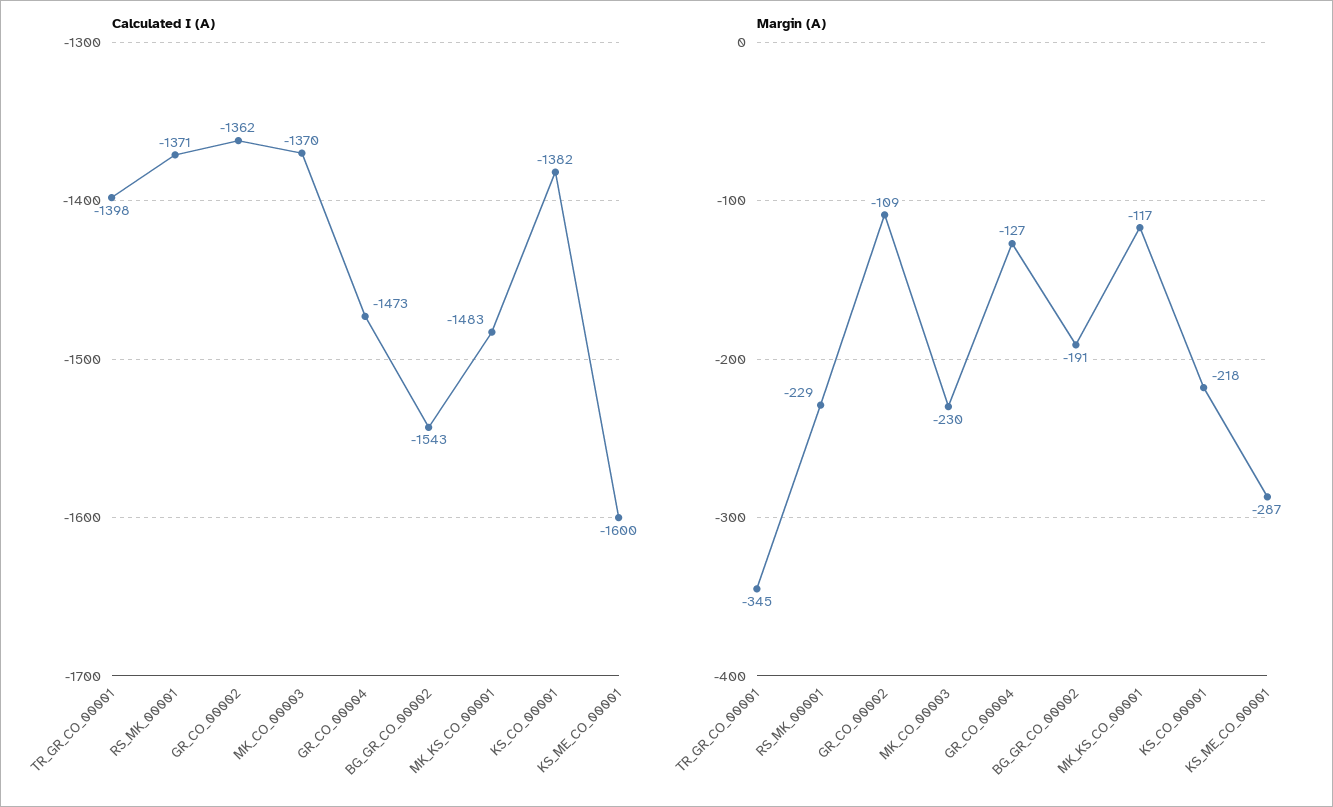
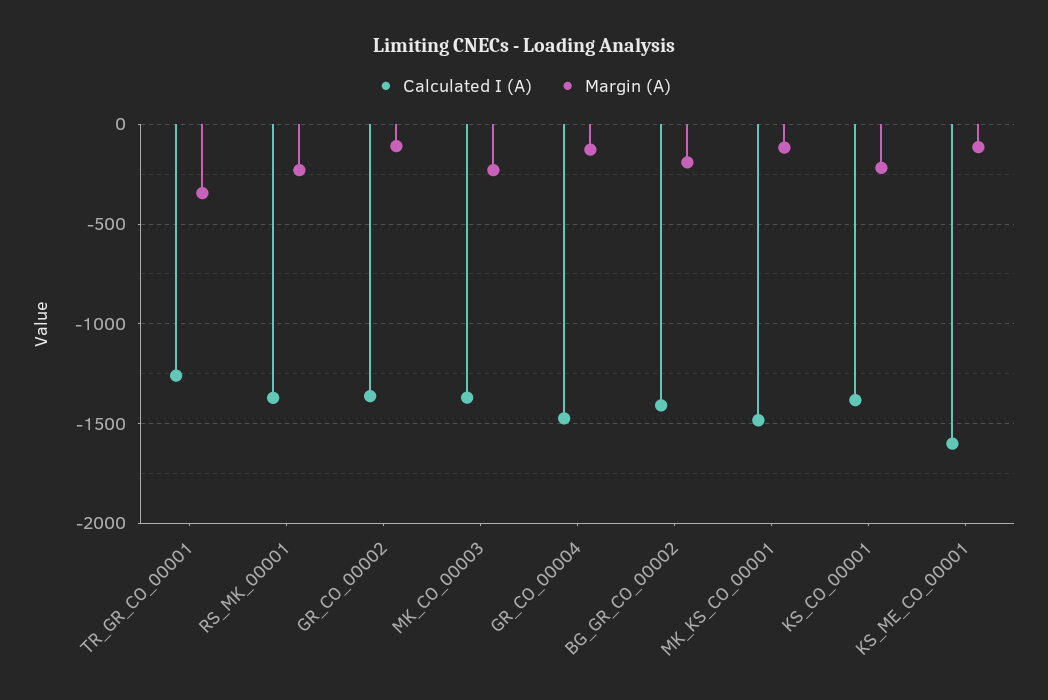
Calculated I (A), TR_GR_CO_00001: -1398 -> -1250
Calculated I (A), BG_GR_CO_00002: -1543 -> -1400
Margin (A), KS_ME_CO_00001: -287 -> -100

